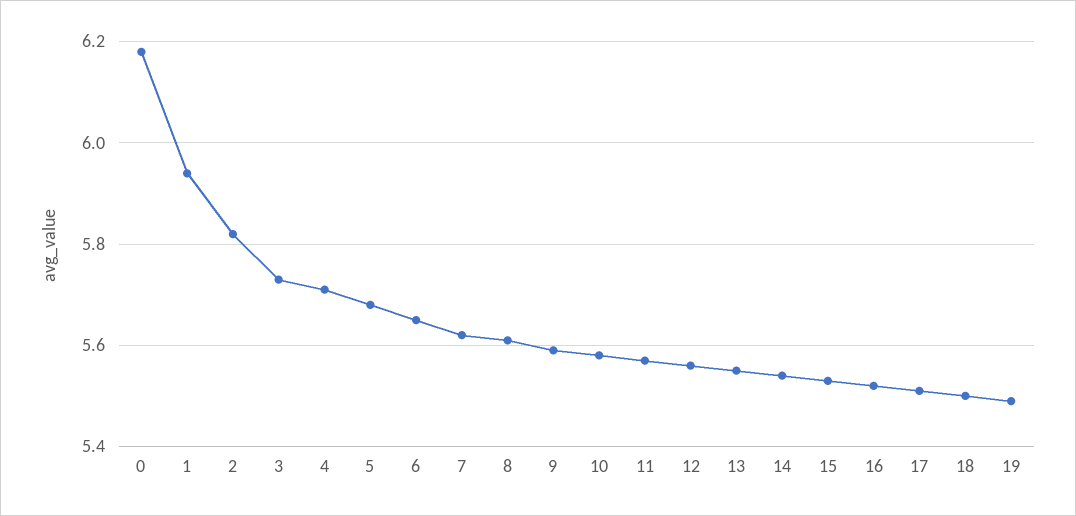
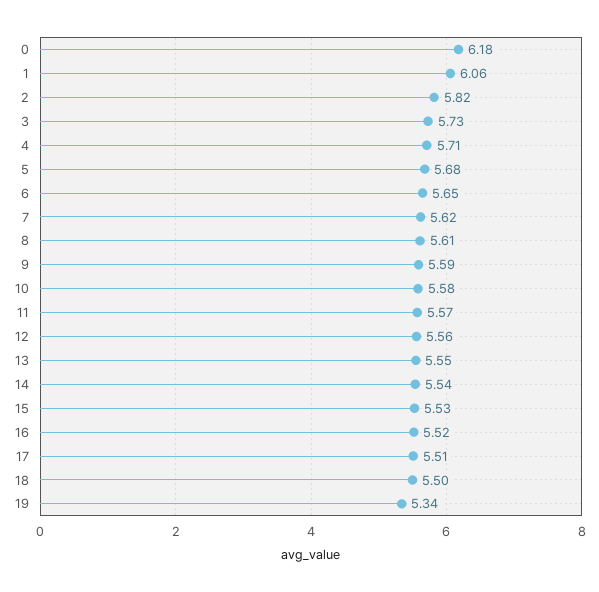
1: 5.95 -> 6.06
19: 5.5 -> 5.34

